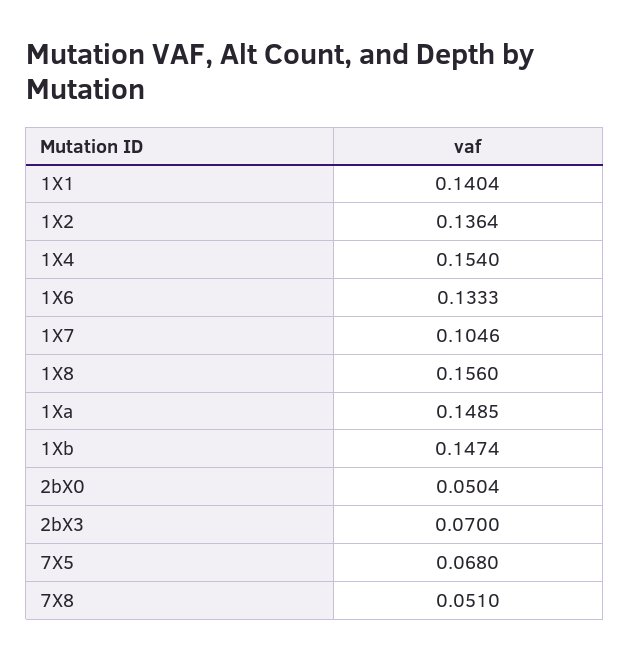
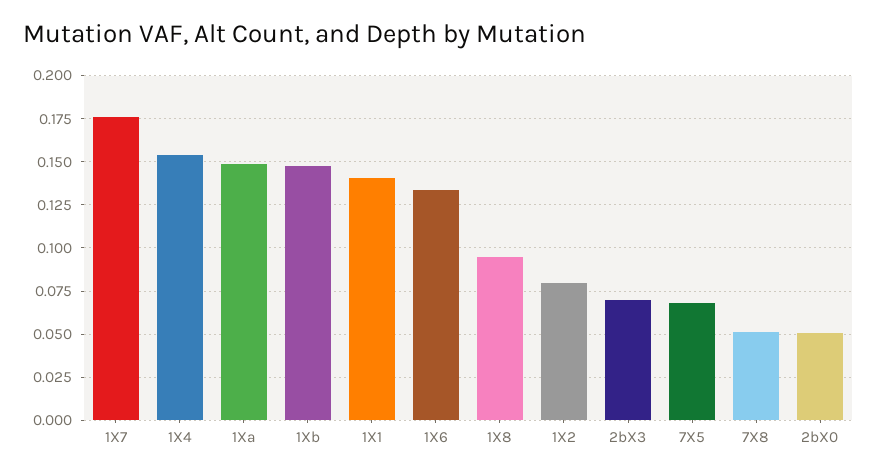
1X2: 0.1364 -> 0.08
1X7: 0.1046 -> 0.175
1X8: 0.156 -> 0.095

